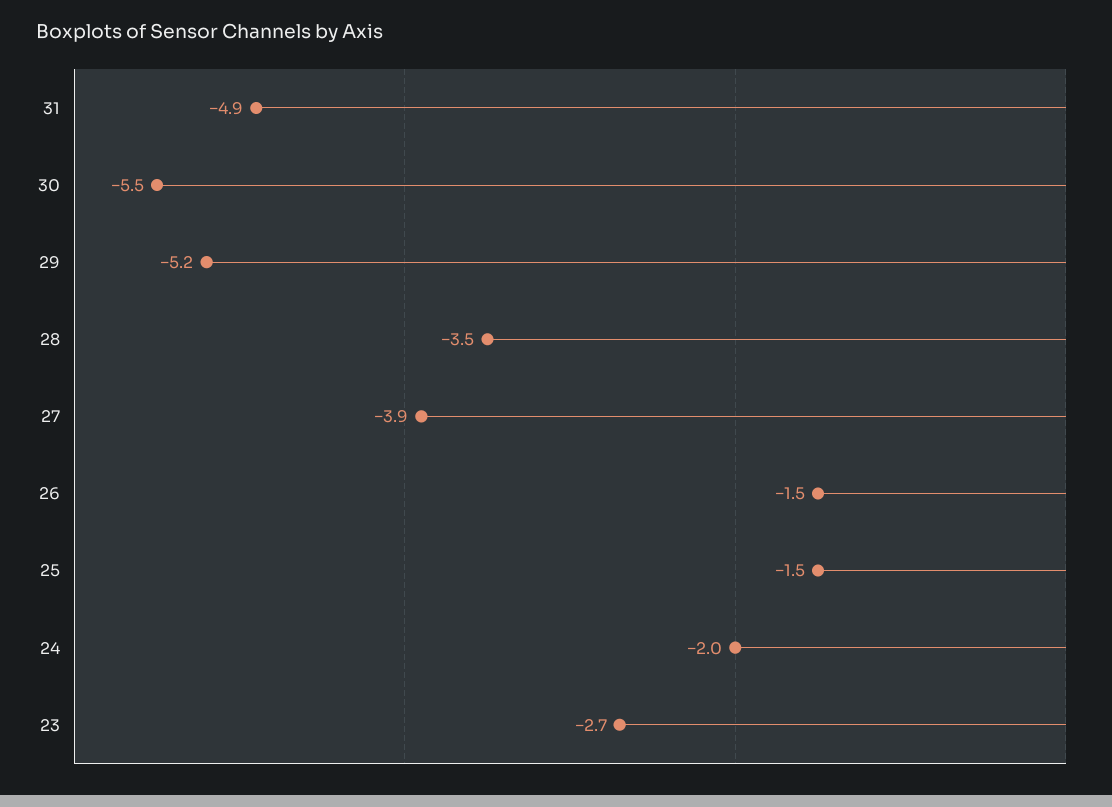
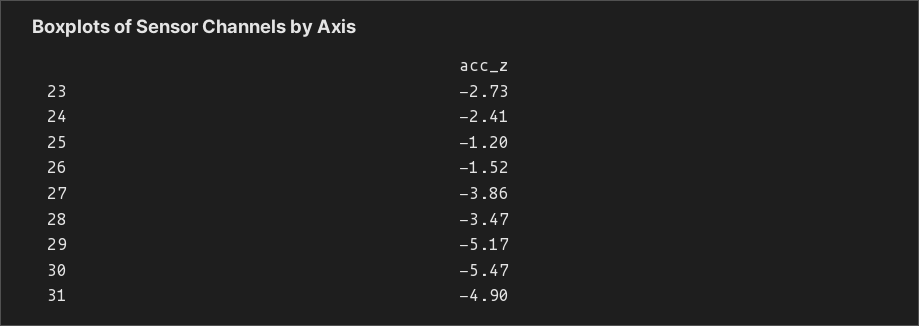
25: -1.5 -> -1.2
24: -2 -> -2.41

